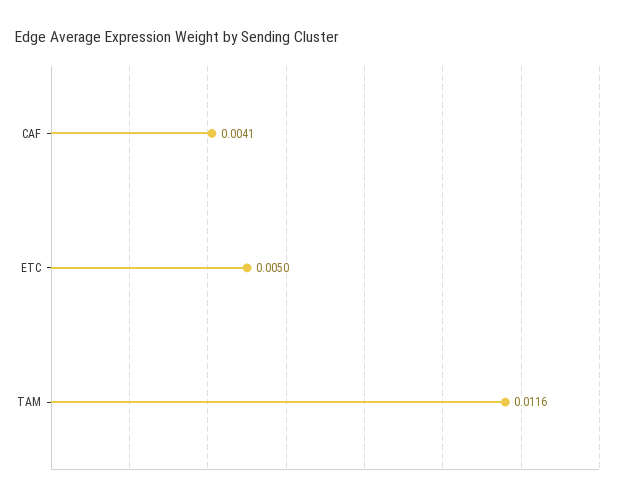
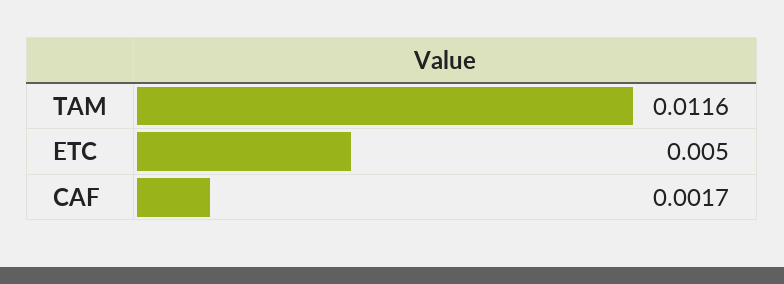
CAF: 0.0041 -> 0.0017

